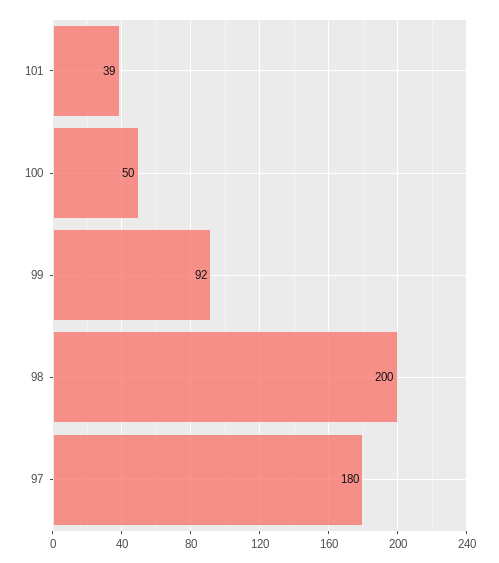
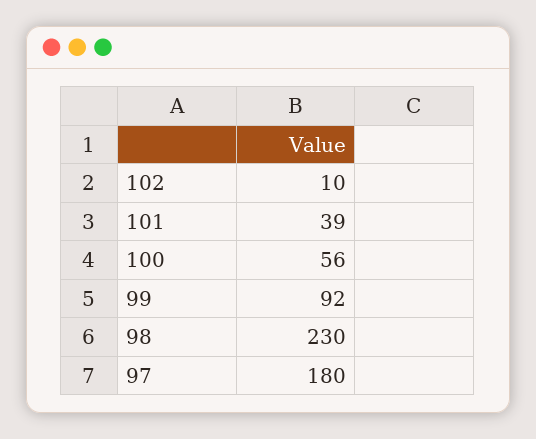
100: 50 -> 56
98: 200 -> 230
102: none -> 10

